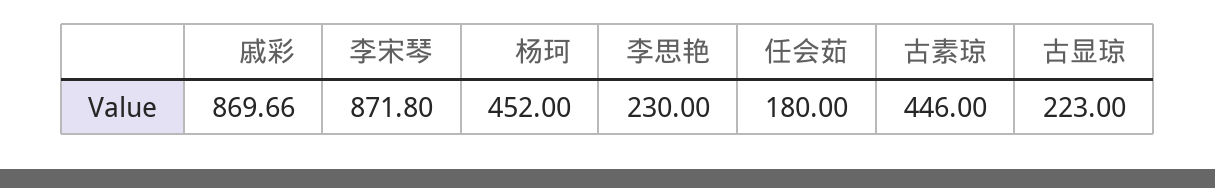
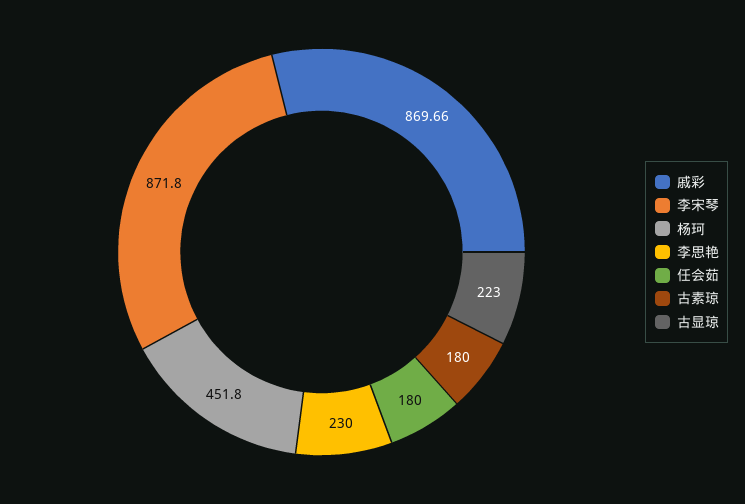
杨珂: 452 -> 451.8
古素琼: 446 -> 180

